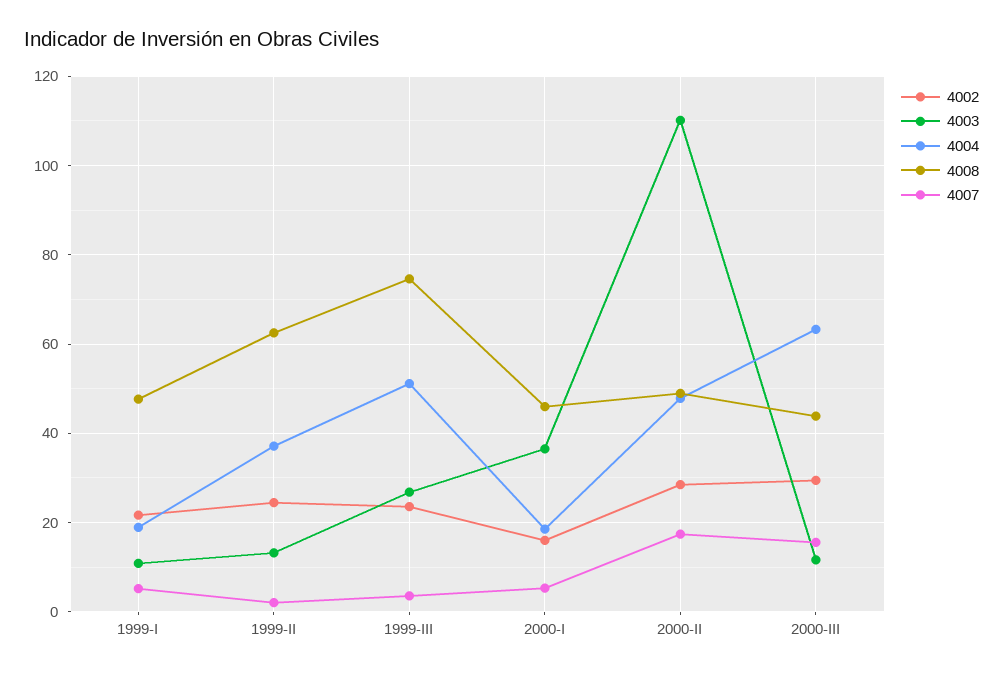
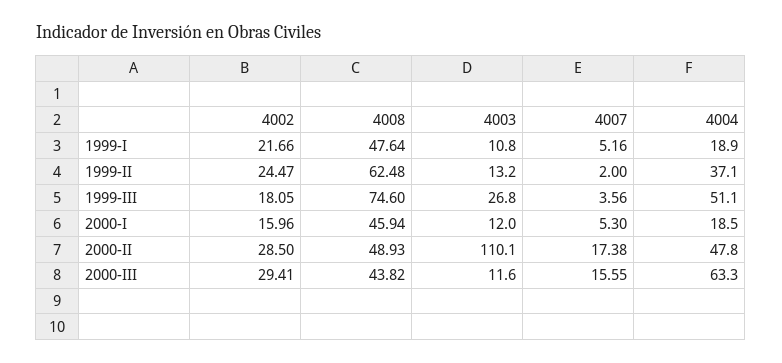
4002, 1999-III: 24 -> 18.05
4003, 2000-I: 36 -> 12

